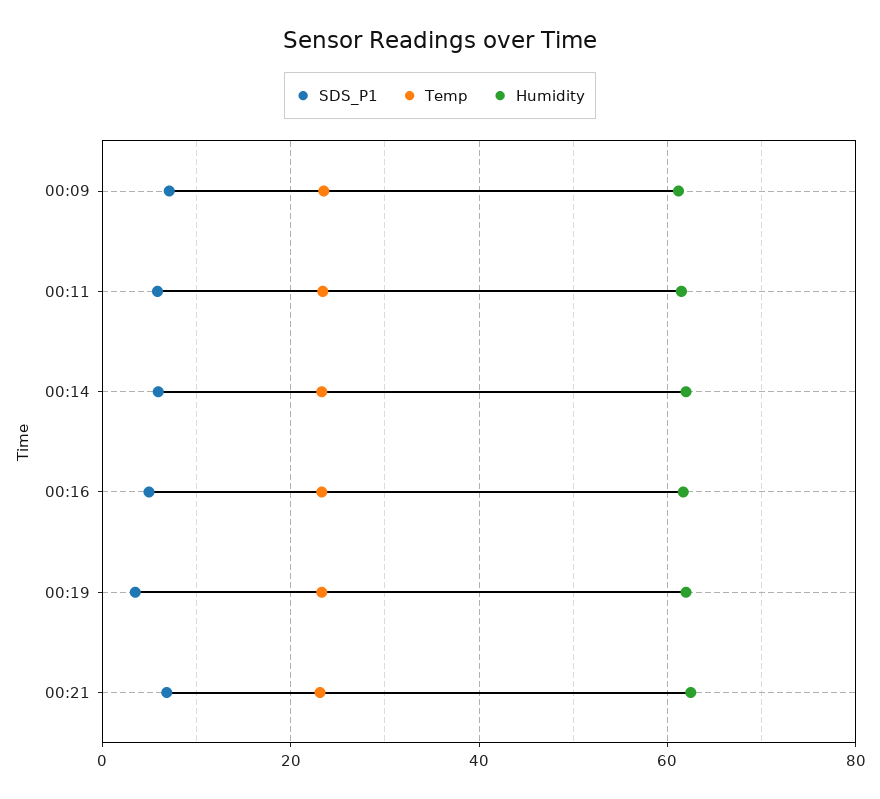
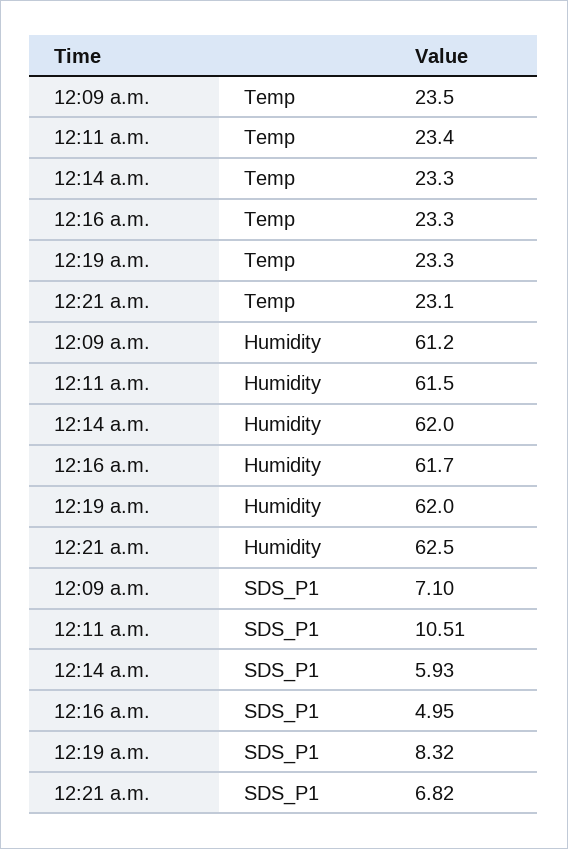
SDS_P1, 00:11: 6 -> 10.51
SDS_P1, 00:19: 4 -> 8.32

